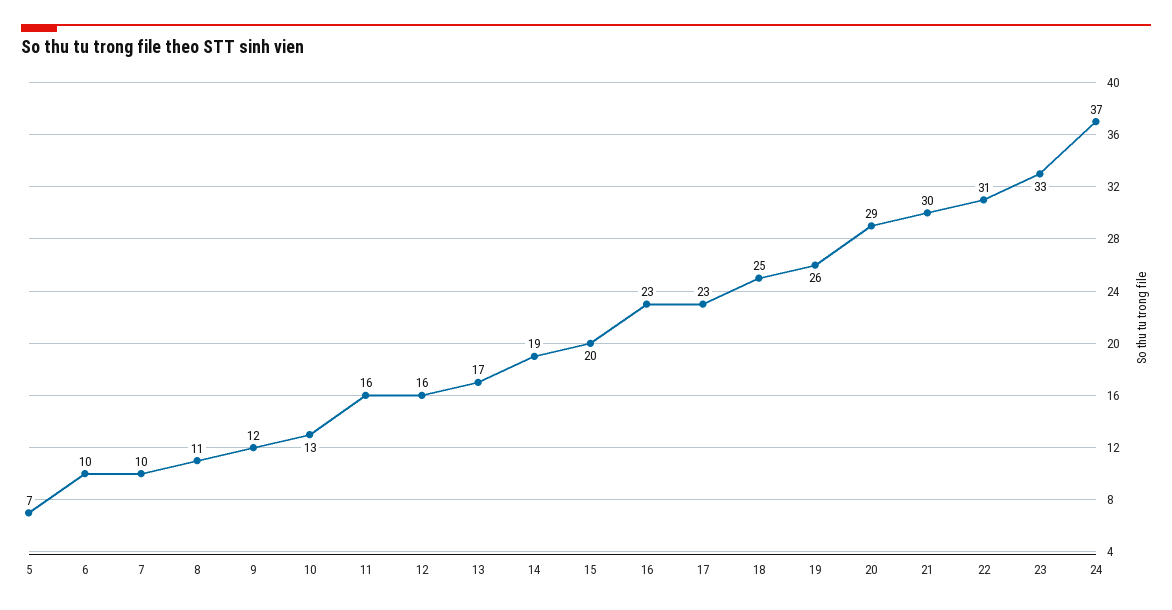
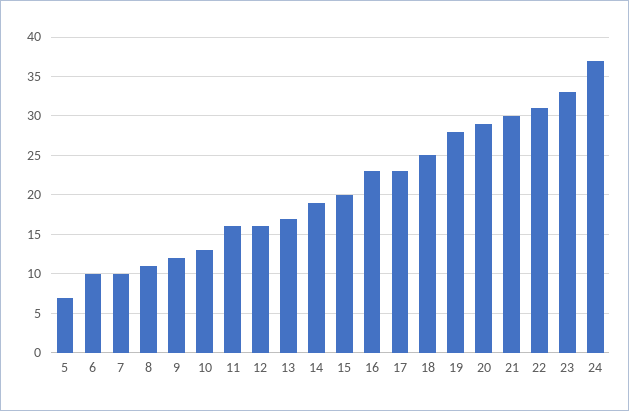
19: 26 -> 28

